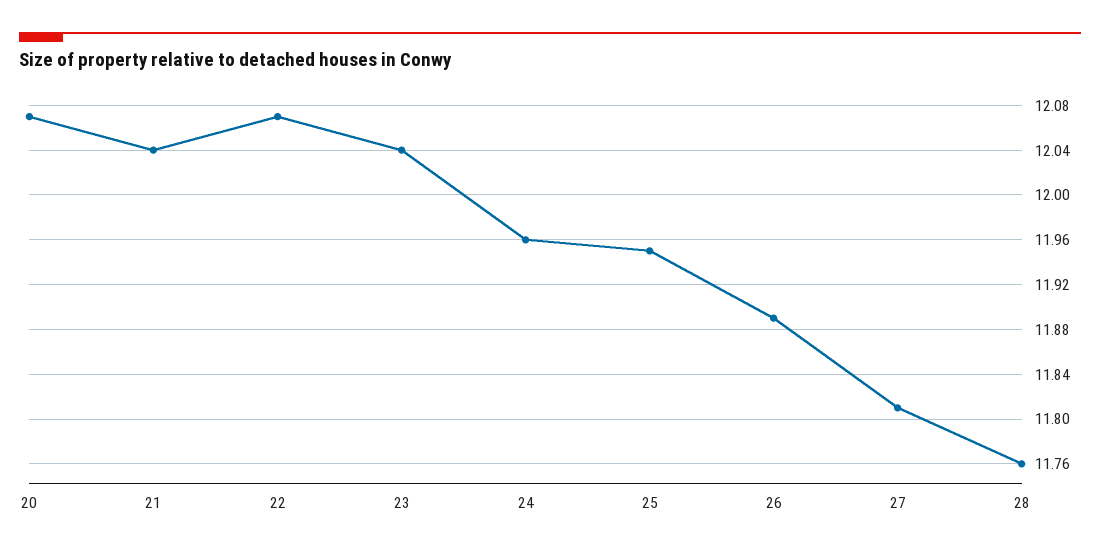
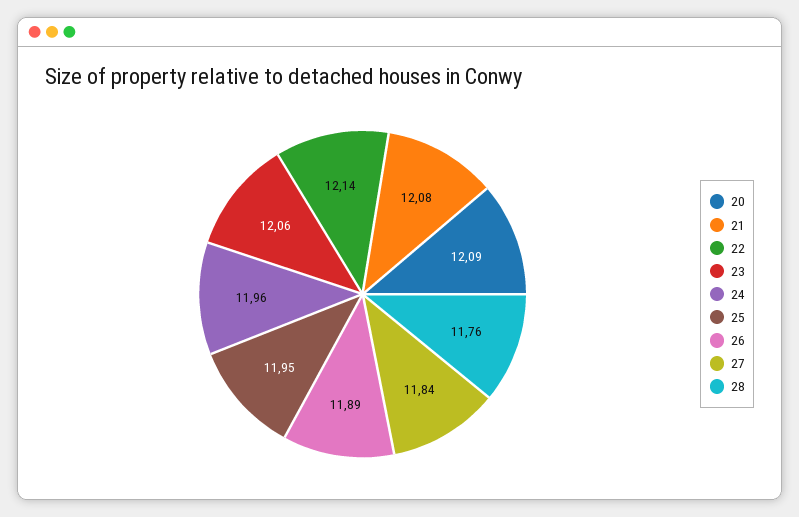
20: 12.07 -> 12.09
21: 12.04 -> 12.08
22: 12.07 -> 12.14
23: 12.04 -> 12.06
27: 11.81 -> 11.84

